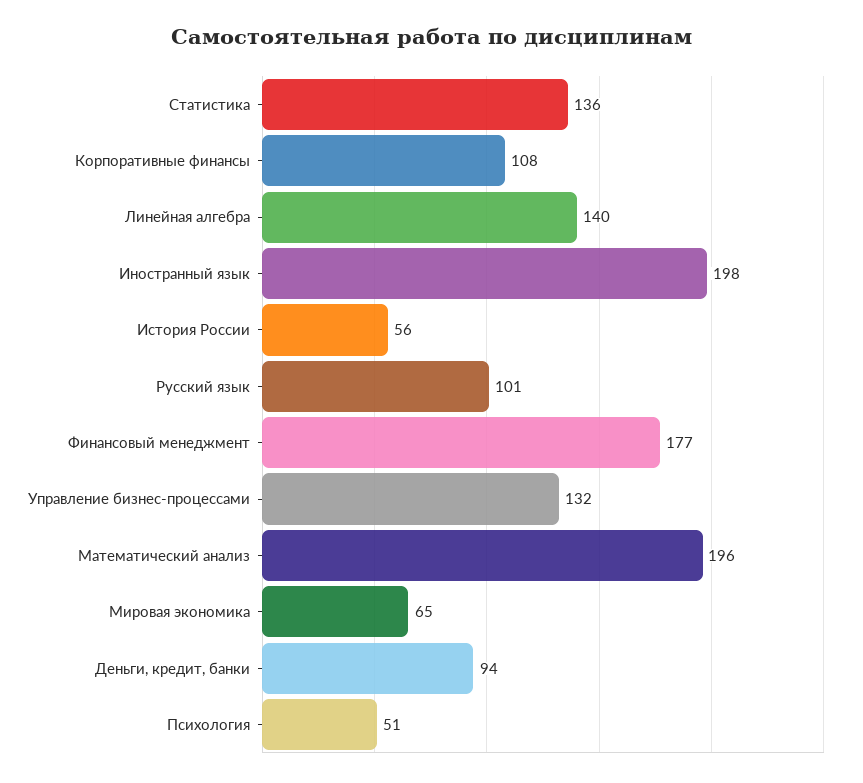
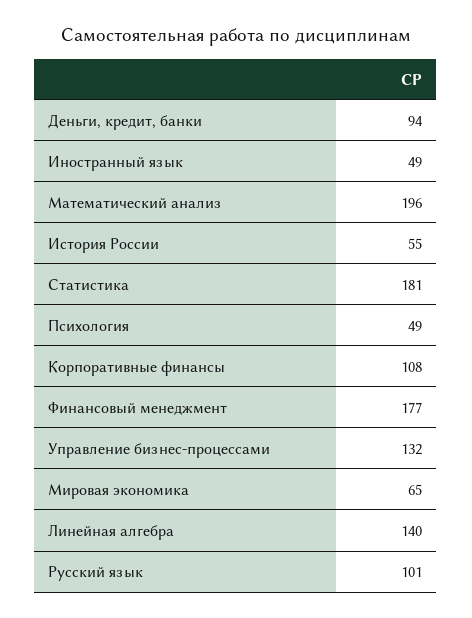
Статистика: 136 -> 181
Иностранный язык: 198 -> 49
История России: 56 -> 55
Психология: 51 -> 49

